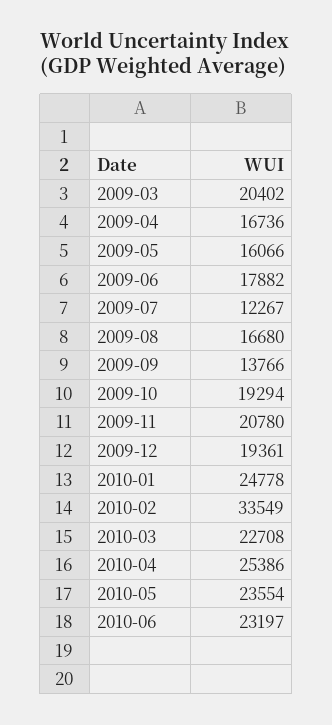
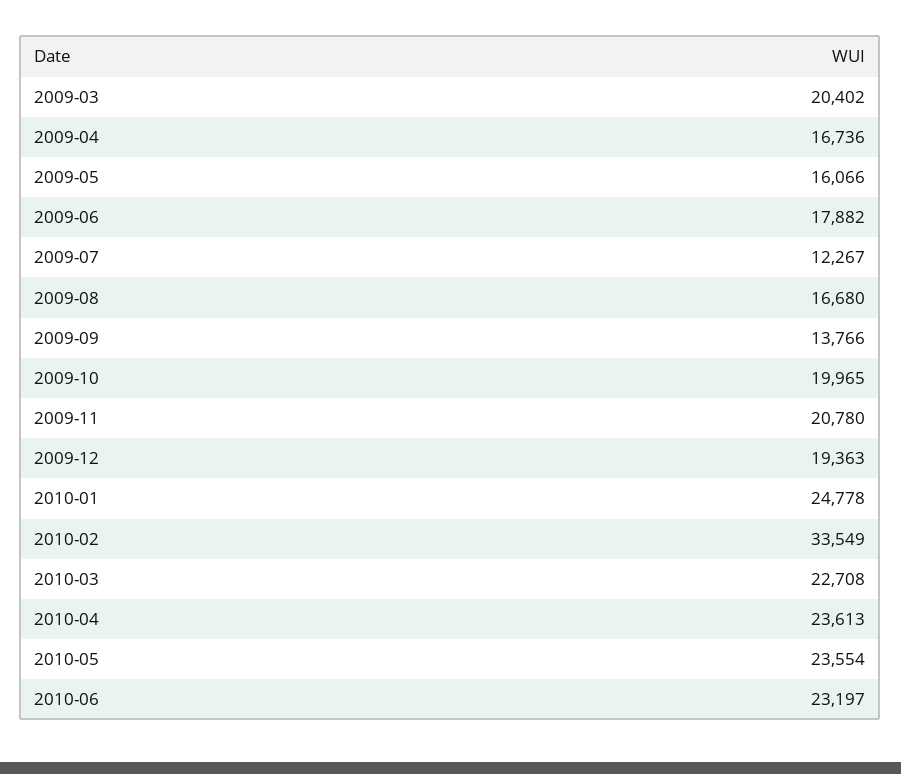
2009-10: 19294 -> 19965
2009-12: 19361 -> 19363
2010-04: 25386 -> 23613

